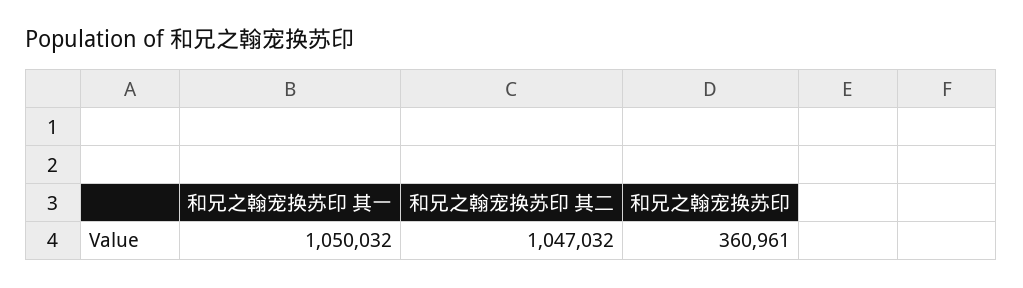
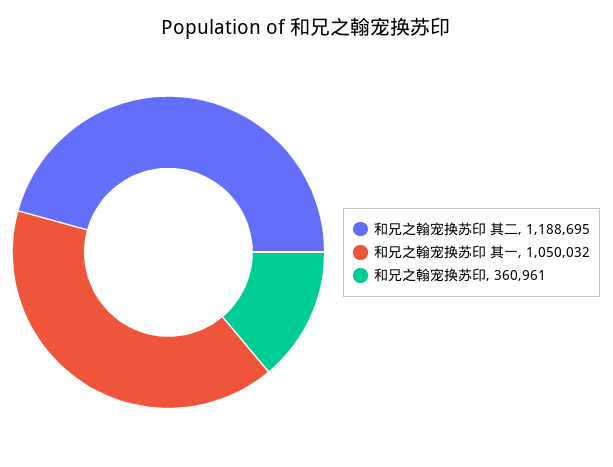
和兄之翰宠换苏印 其二: 1047032 -> 1188695

